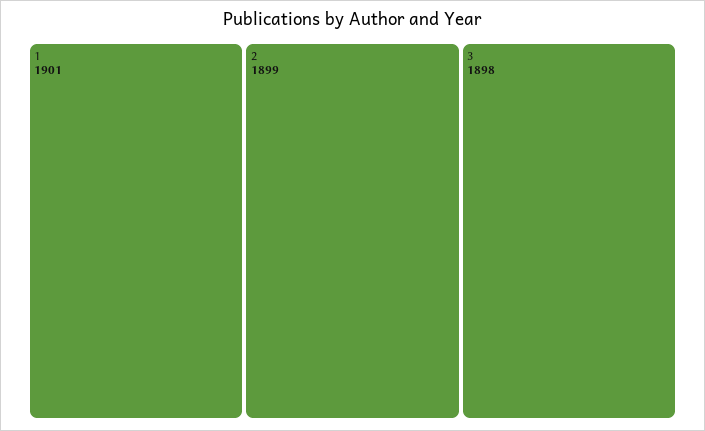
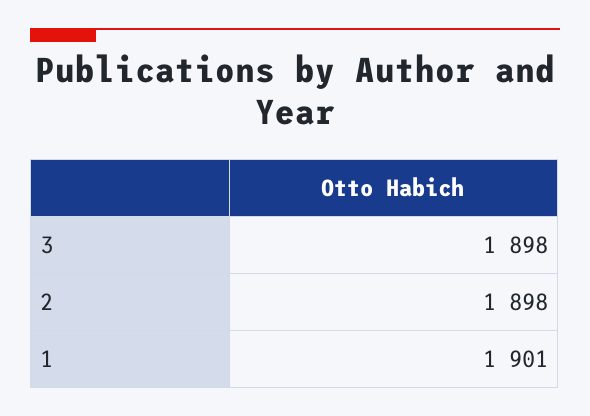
2: 1899 -> 1898

